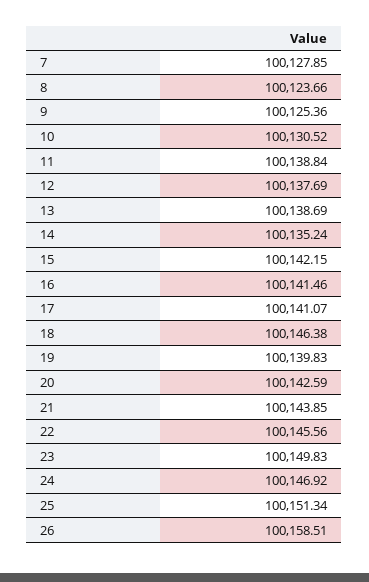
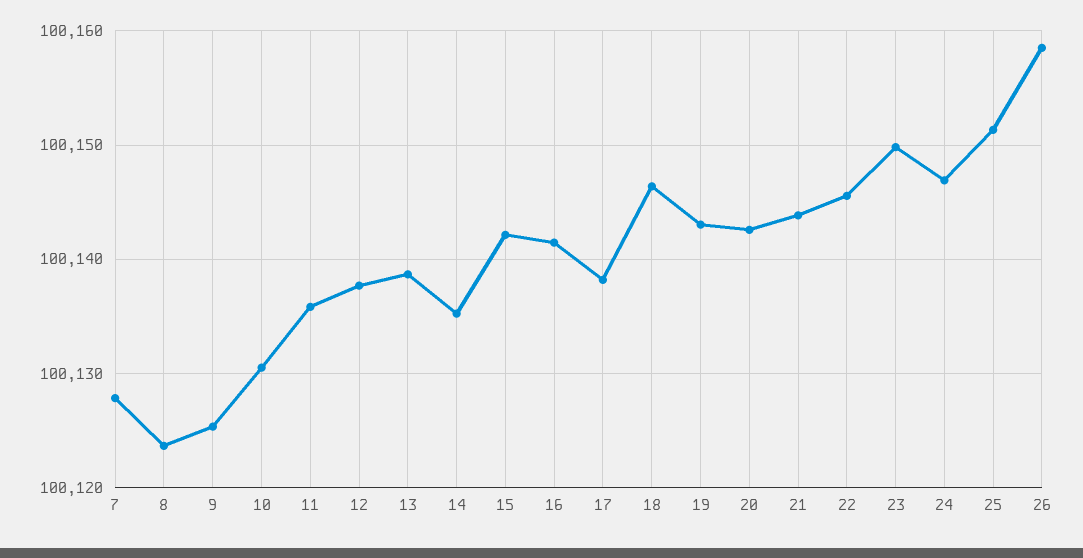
11: 100138.84 -> 100136
17: 100141.07 -> 100138
19: 100139.83 -> 100143

